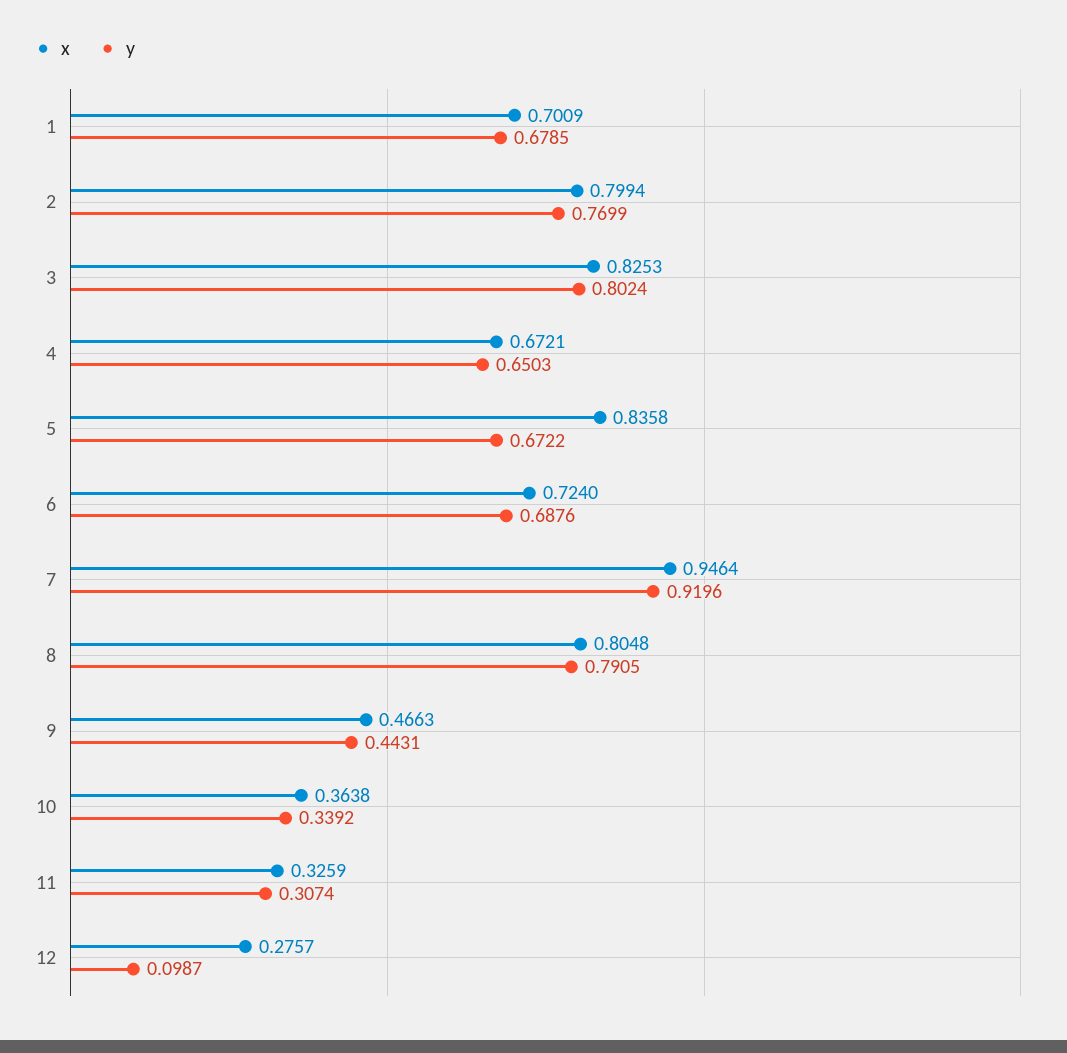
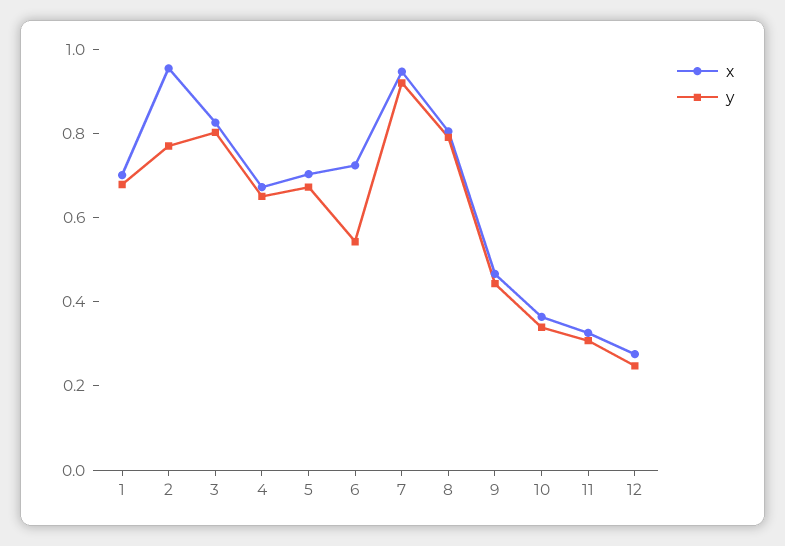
x, 2: 0.7994 -> 0.95
x, 5: 0.8358 -> 0.7
y, 6: 0.6876 -> 0.55
y, 12: 0.0987 -> 0.25

